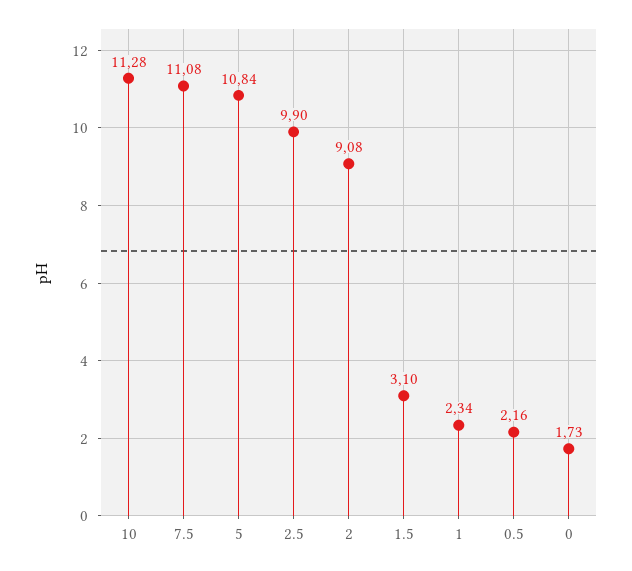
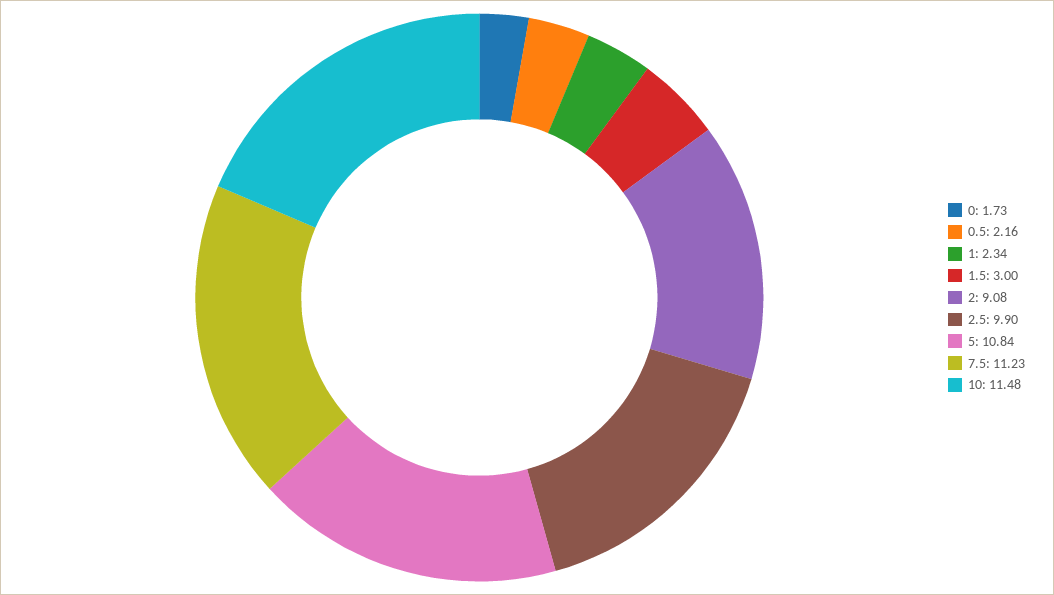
10: 11.28 -> 11.48
7.5: 11.08 -> 11.23
1.5: 3.1 -> 3

